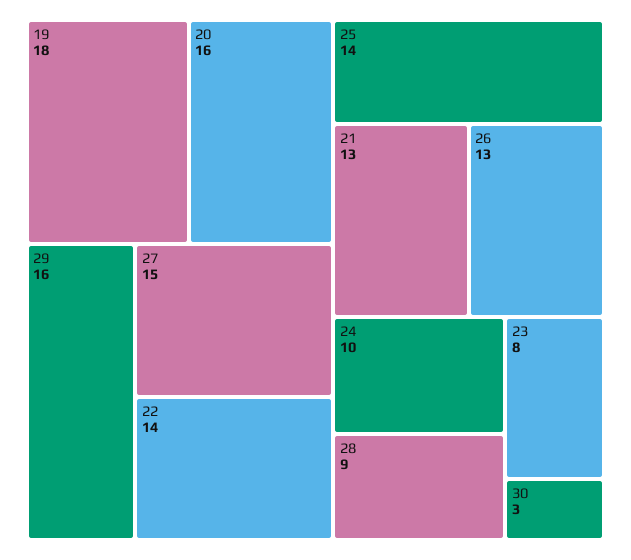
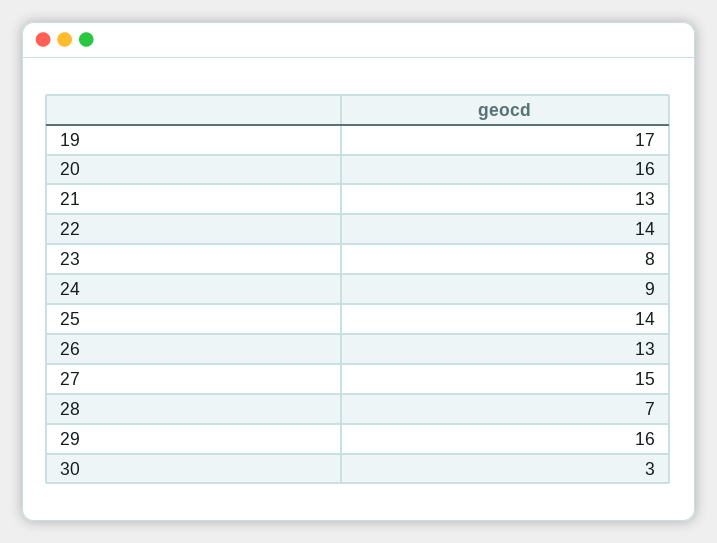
19: 18 -> 17
24: 10 -> 9
28: 9 -> 7

